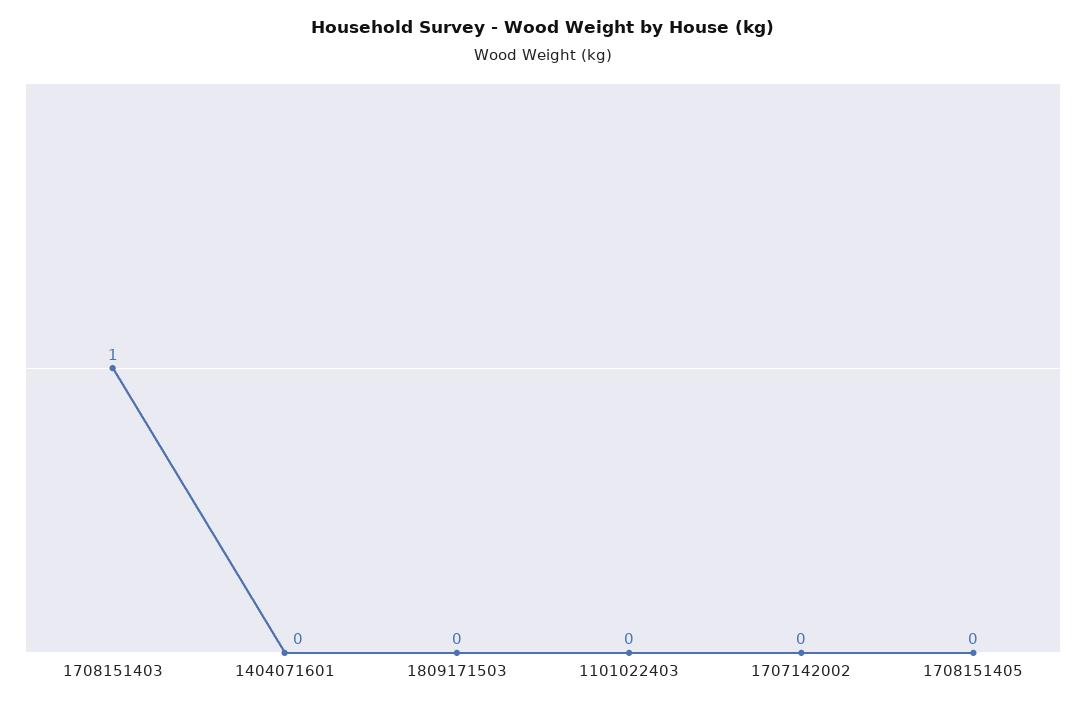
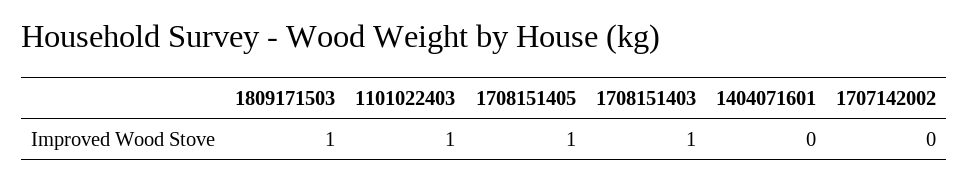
1809171503: 0 -> 1
1101022403: 0 -> 1
1708151405: 0 -> 1

